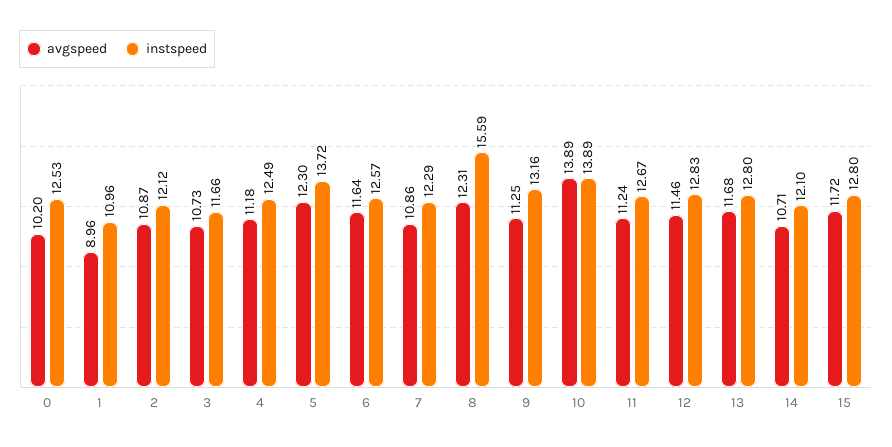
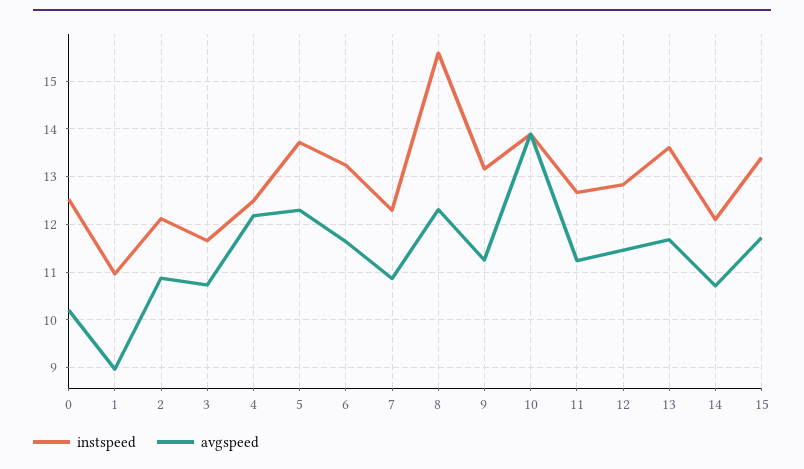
avgspeed, 4: 11.18 -> 12.2
instspeed, 6: 12.57 -> 13.2
instspeed, 13: 12.8 -> 13.6
instspeed, 15: 12.8 -> 13.4

